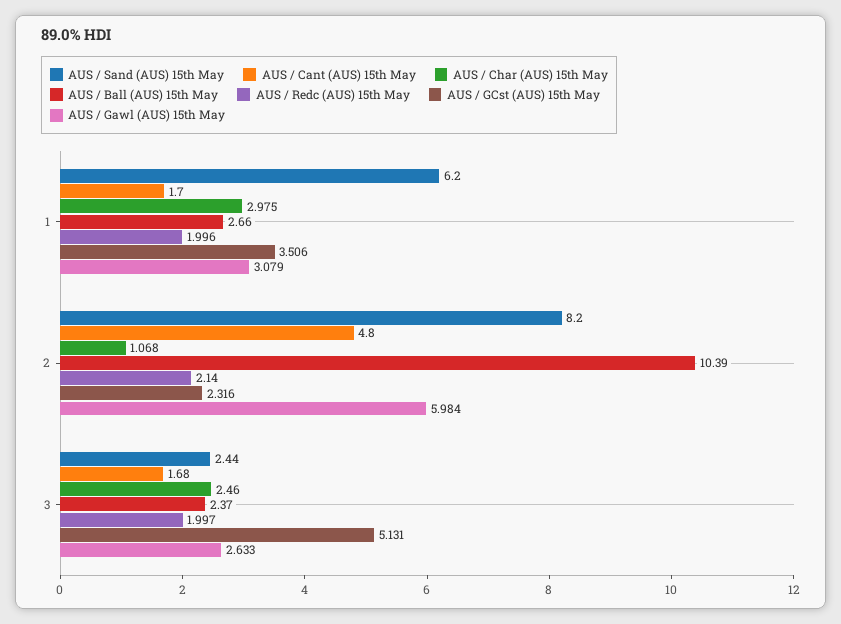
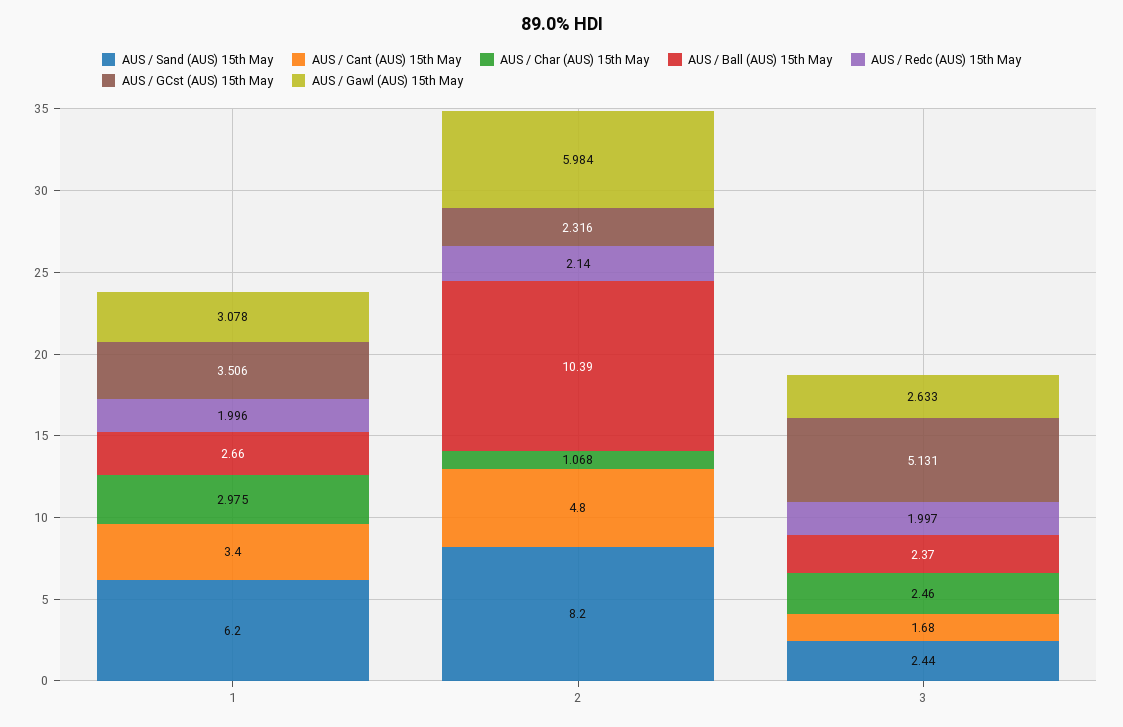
AUS / Cant (AUS) 15th May, 1: 1.7 -> 3.4
AUS / Gawl (AUS) 15th May, 1: 3.079 -> 3.078

